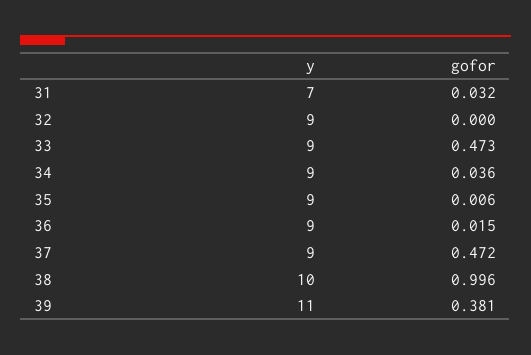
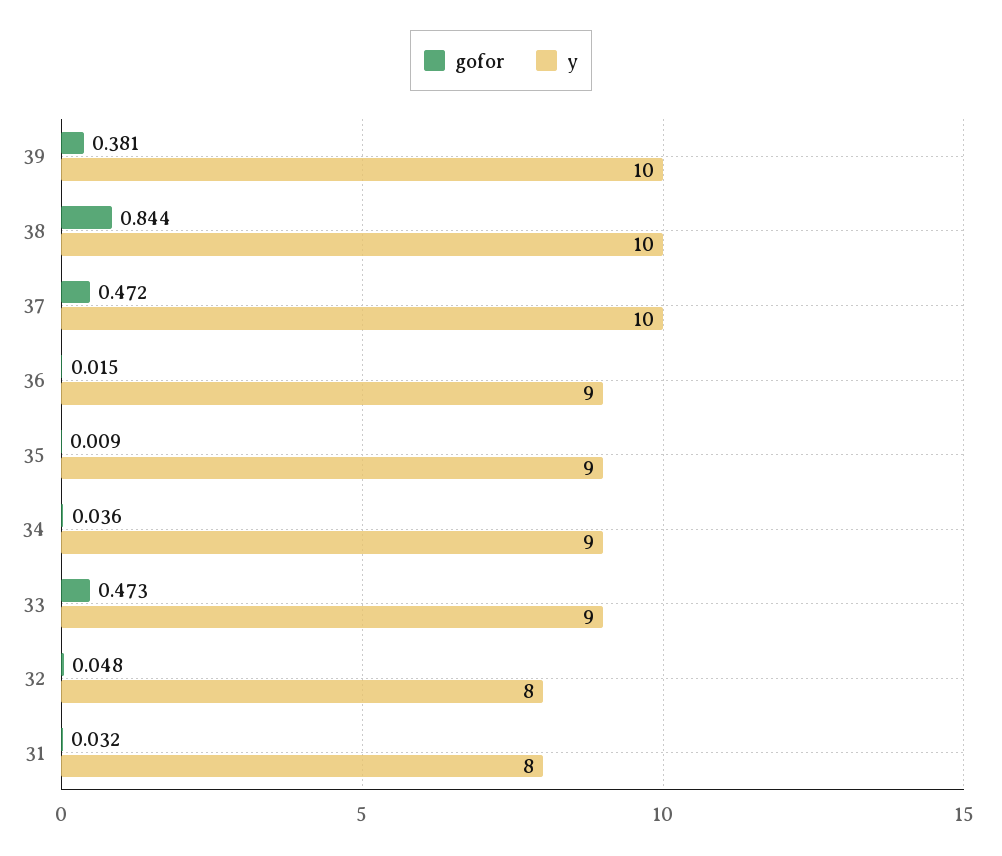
y, 31: 7 -> 8
y, 32: 9 -> 8
gofor, 32: 0 -> 0.048
gofor, 35: 0.006 -> 0.009
y, 37: 9 -> 10
gofor, 38: 0.996 -> 0.844
y, 39: 11 -> 10

